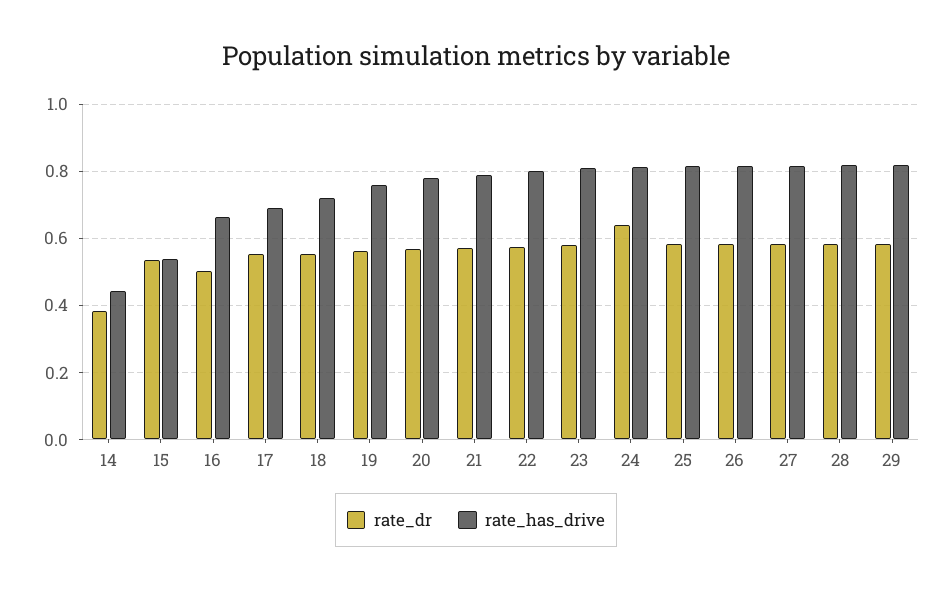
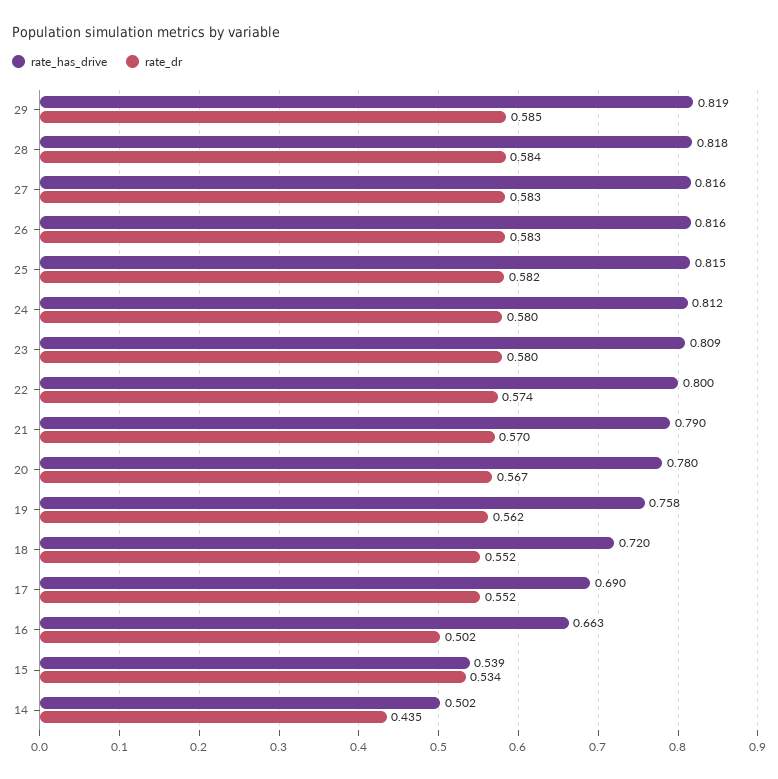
rate_dr, 14: 0.38 -> 0.435
rate_has_drive, 14: 0.44 -> 0.502
rate_dr, 24: 0.64 -> 0.58

